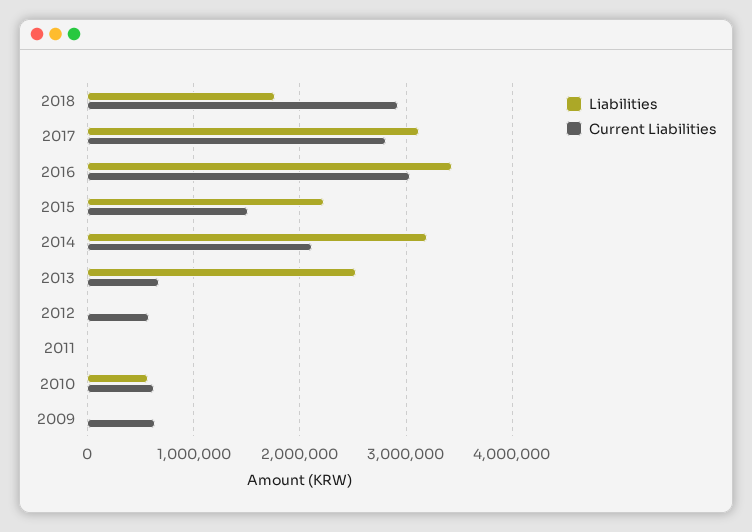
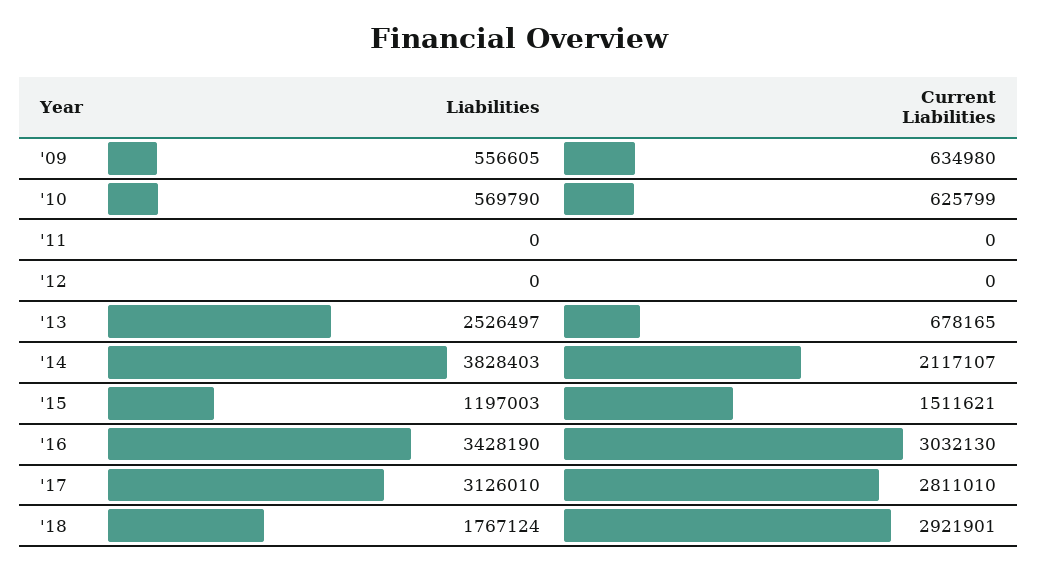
Liabilities, 2015: 2200000 -> 1197003
Liabilities, 2014: 3200000 -> 3828403
Current Liabilities, 2012: 600000 -> 0
Liabilities, 2009: 0 -> 556605

